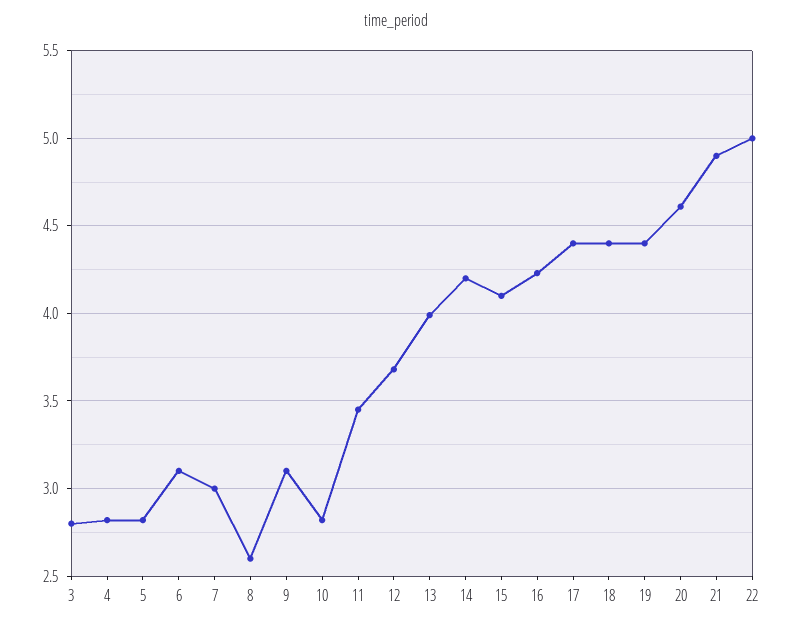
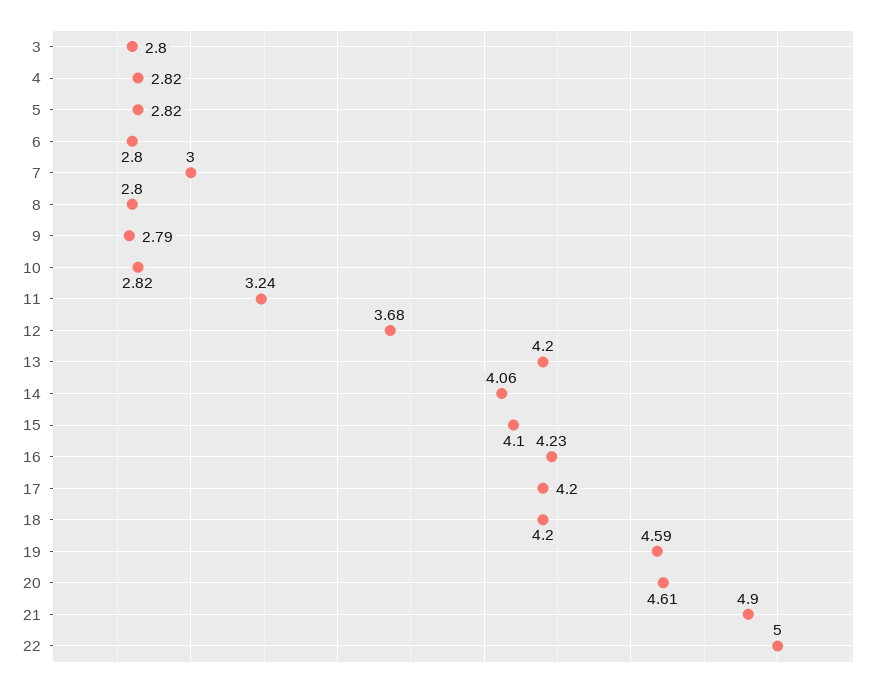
6: 3.1 -> 2.8
8: 2.6 -> 2.8
9: 3.1 -> 2.79
11: 3.45 -> 3.24
13: 4 -> 4.2
14: 4.2 -> 4.06
17: 4.4 -> 4.2
18: 4.4 -> 4.2
19: 4.4 -> 4.59

